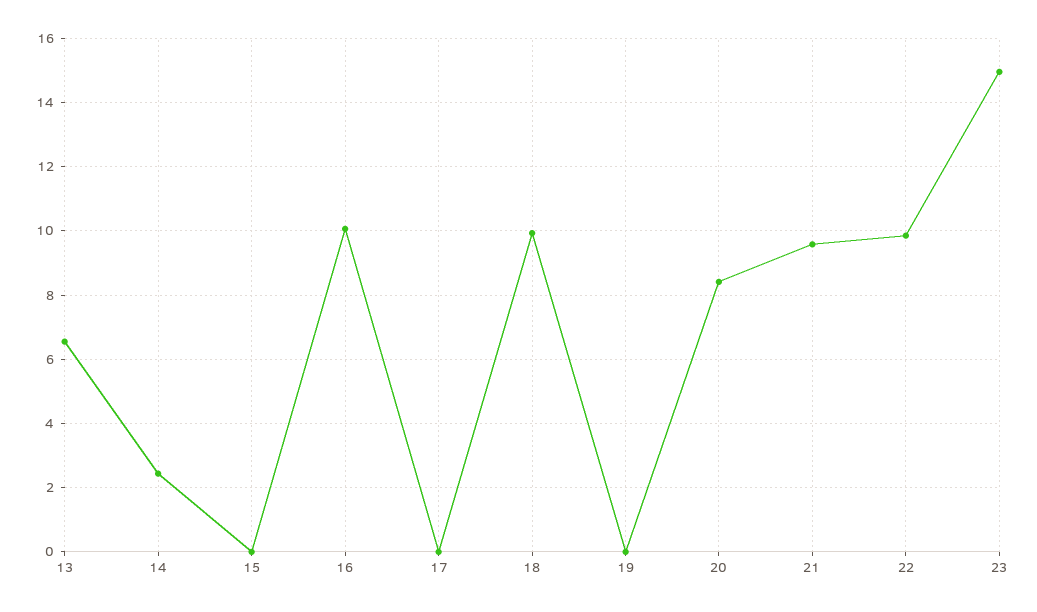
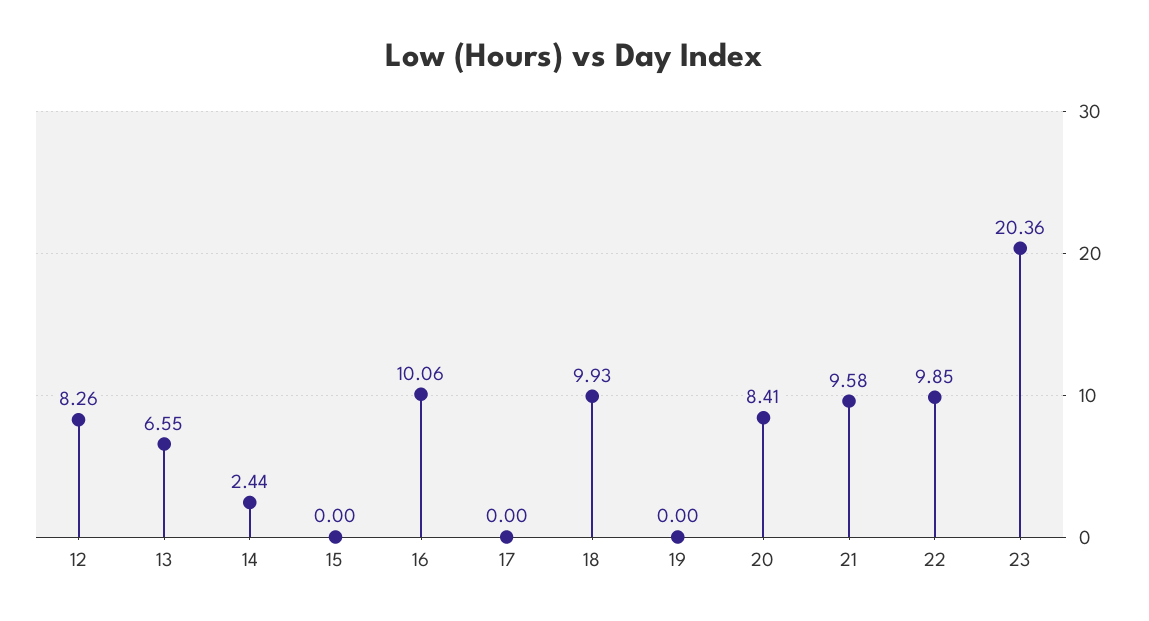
23: 15 -> 20.36
12: none -> 8.26

